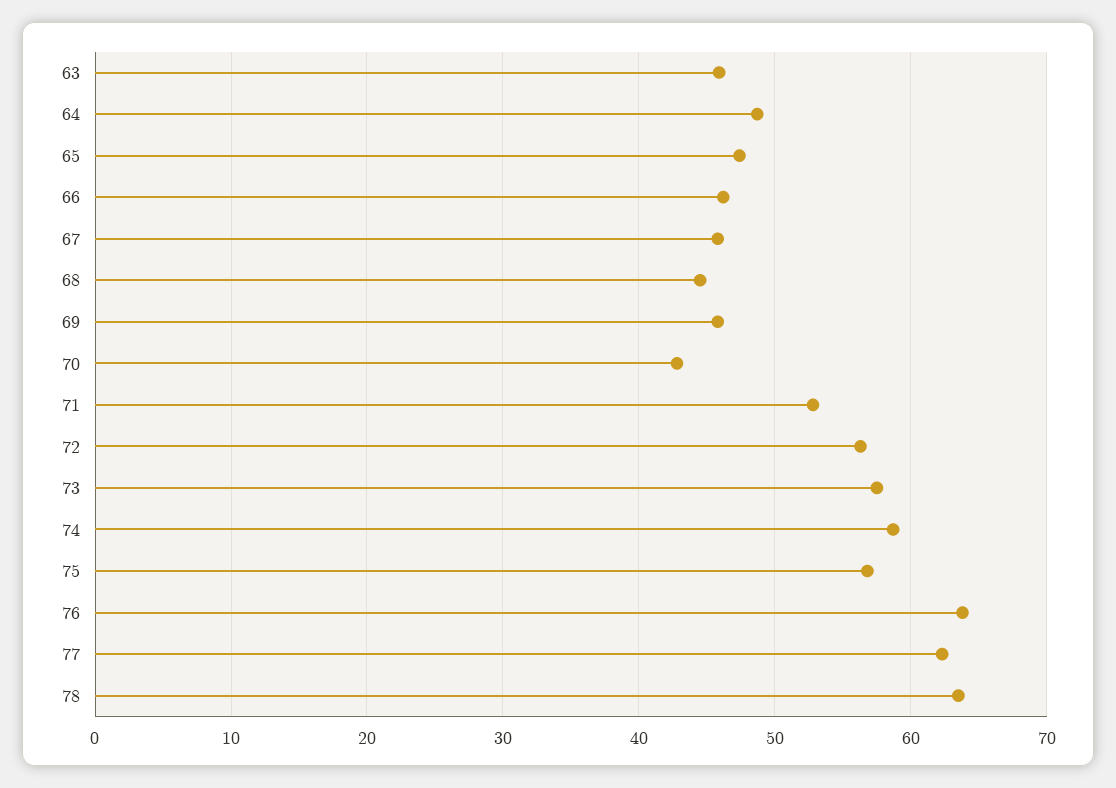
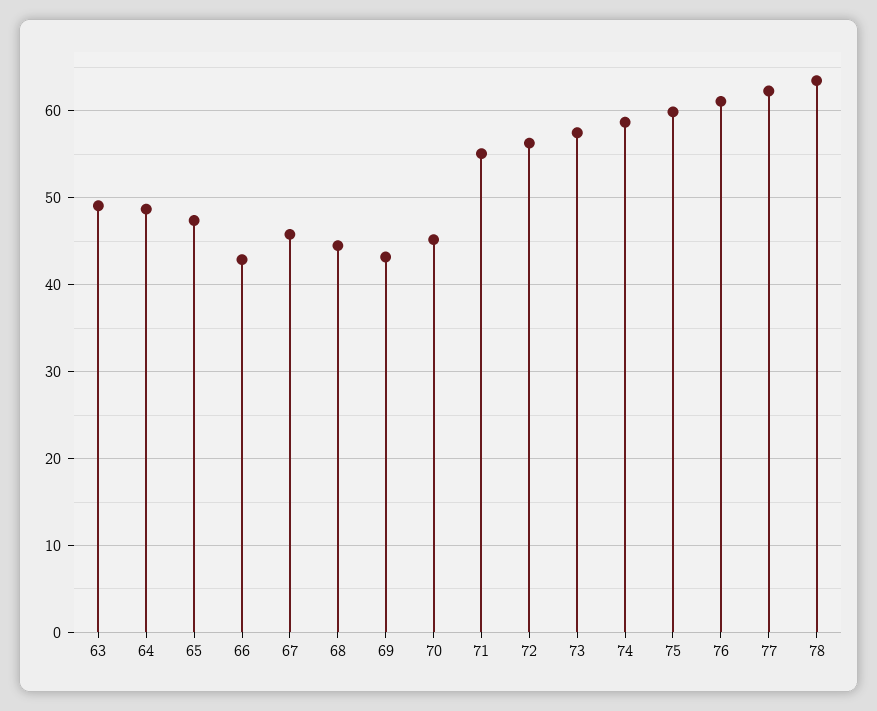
63: 46 -> 49
66: 46 -> 43
69: 46 -> 43
70: 43 -> 45
71: 53 -> 55
75: 57 -> 60
76: 64 -> 61

